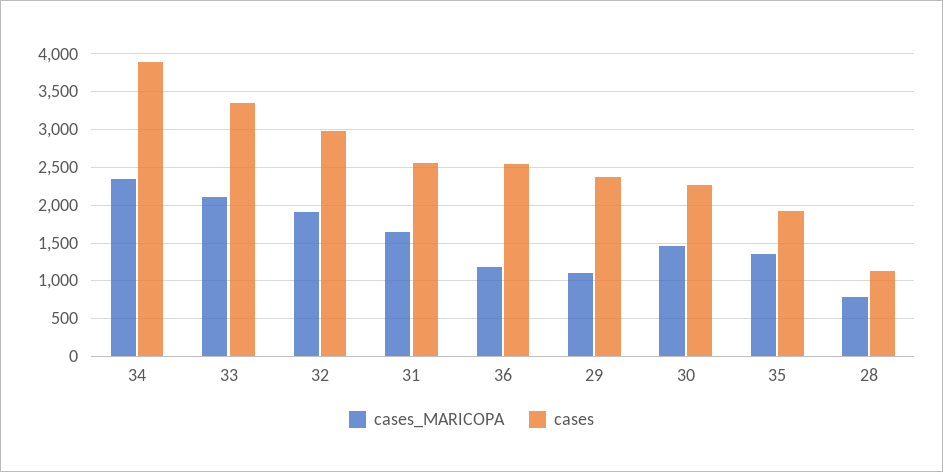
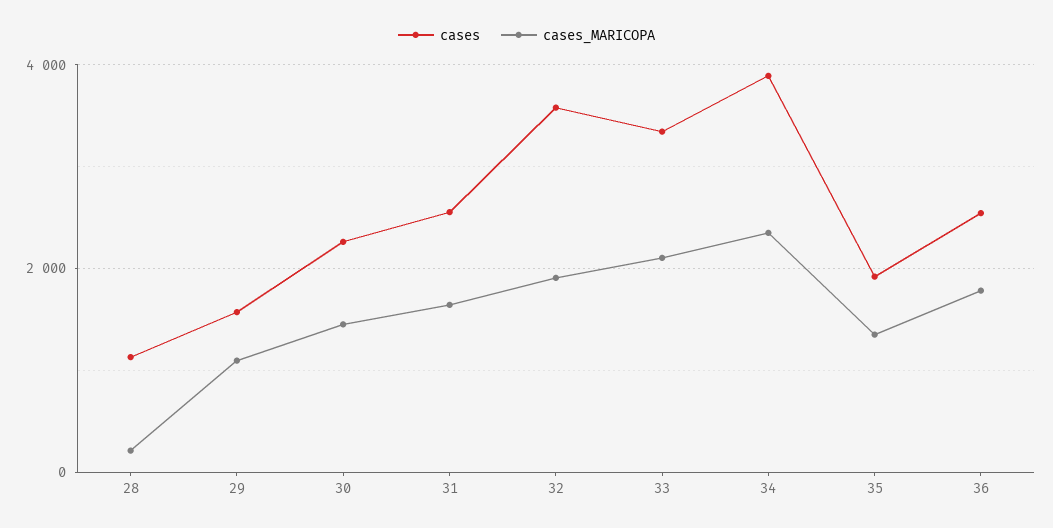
cases, 32: 3000 -> 3600
cases_MARICOPA, 36: 1200 -> 1800
cases, 29: 2400 -> 1600
cases_MARICOPA, 28: 800 -> 200

